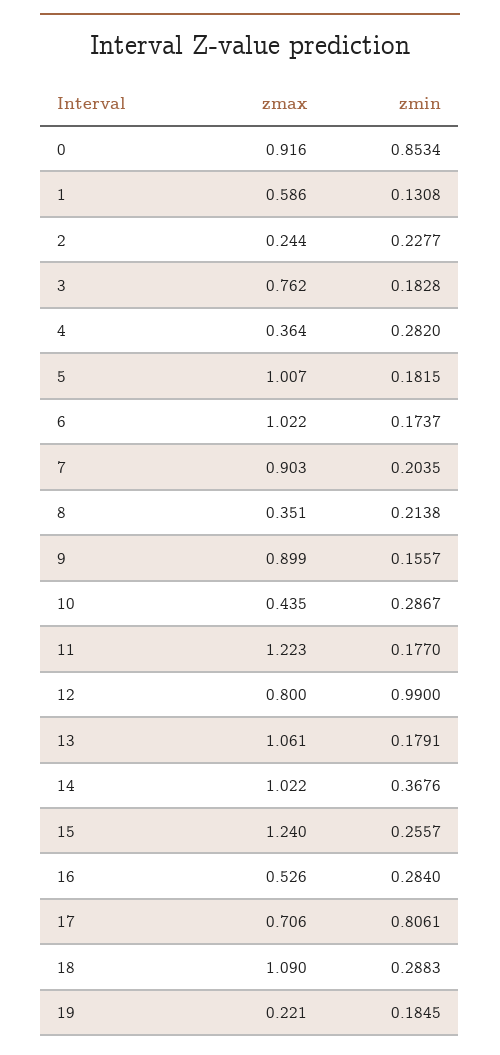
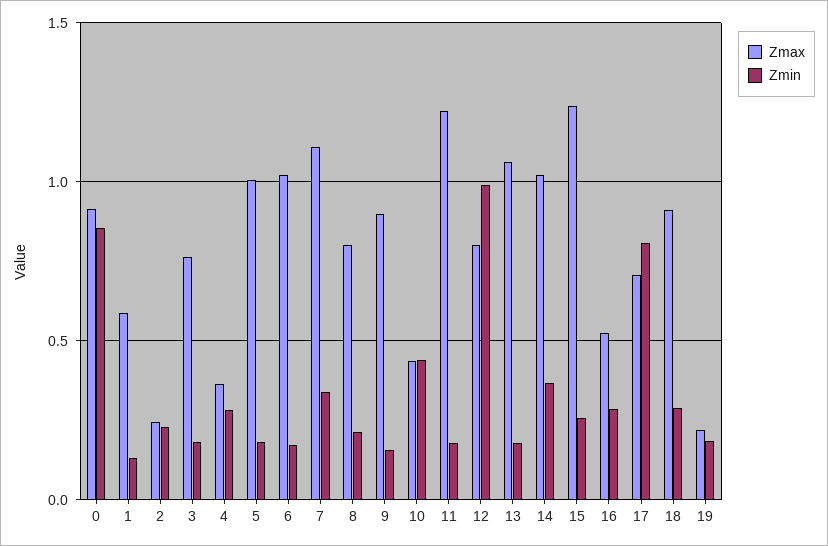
zmax, 7: 0.903 -> 1.1
zmin, 7: 0.2035 -> 0.35
zmax, 8: 0.351 -> 0.8
zmin, 10: 0.2867 -> 0.45
zmax, 18: 1.09 -> 0.9

